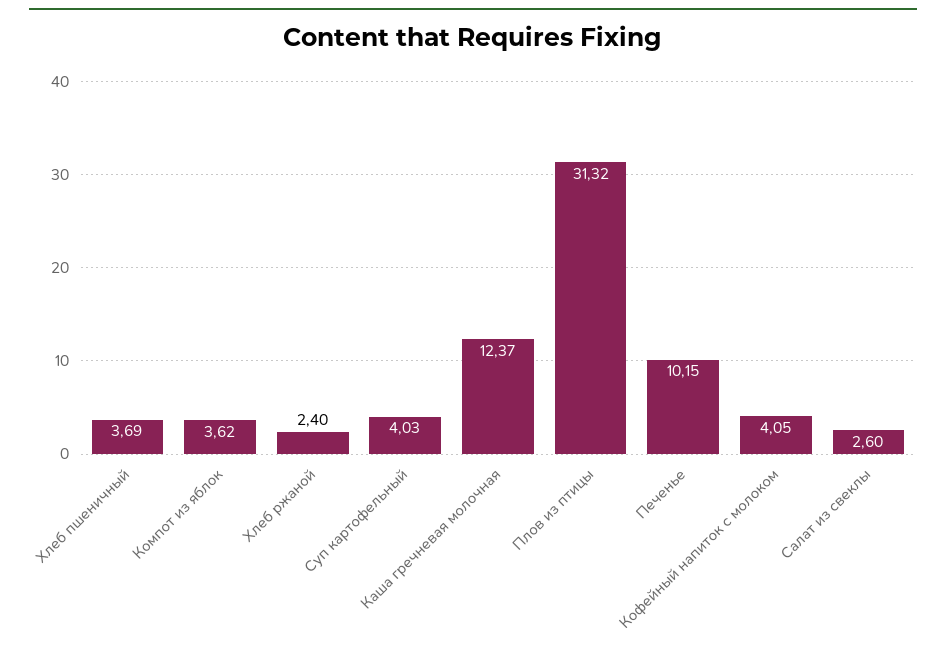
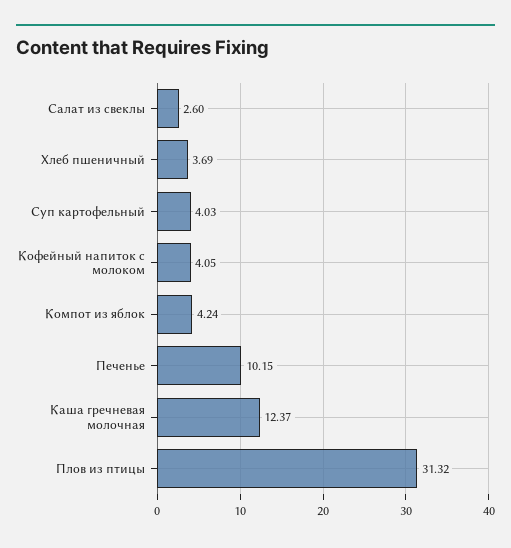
Компот из яблок: 3.62 -> 4.24
Хлеб ржаной: 2.4 -> none

